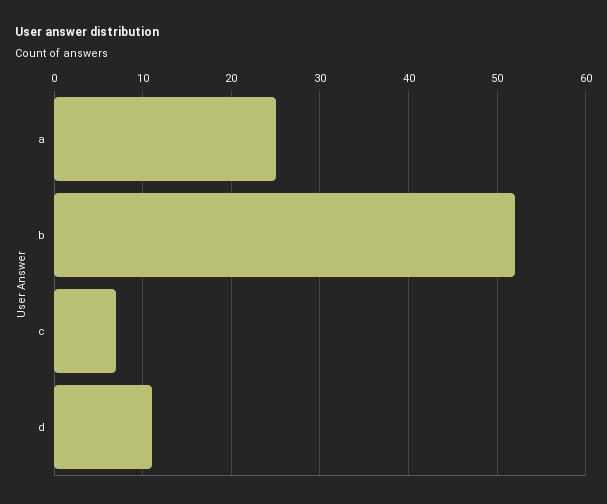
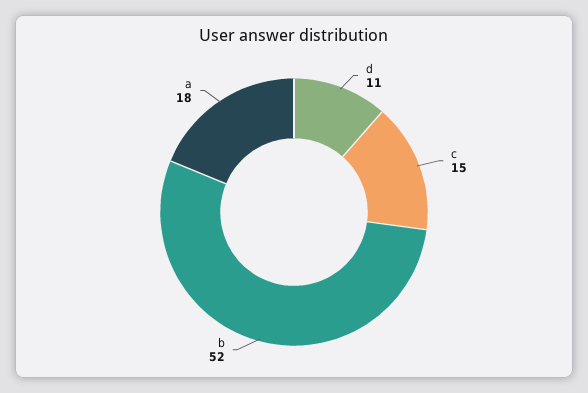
a: 25 -> 18
c: 7 -> 15

